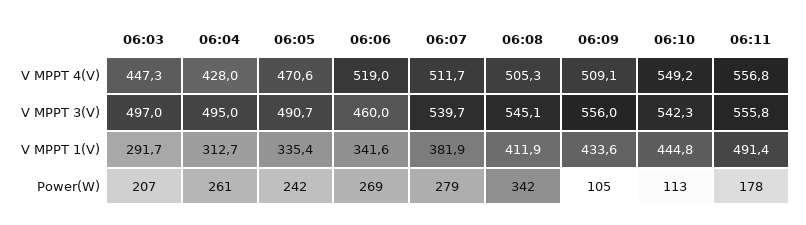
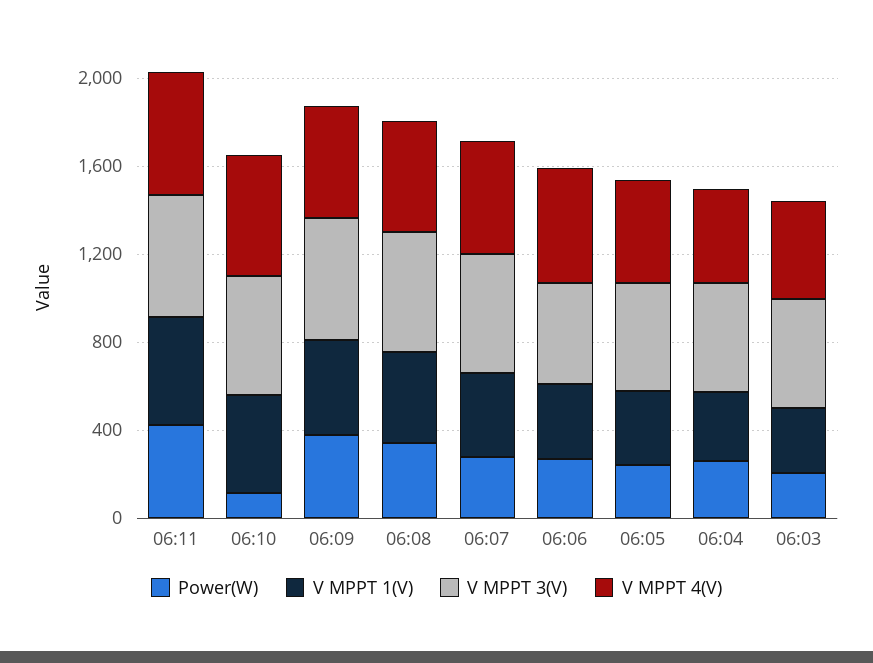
Power(W), 06:09: 105 -> 400
Power(W), 06:11: 178 -> 400

